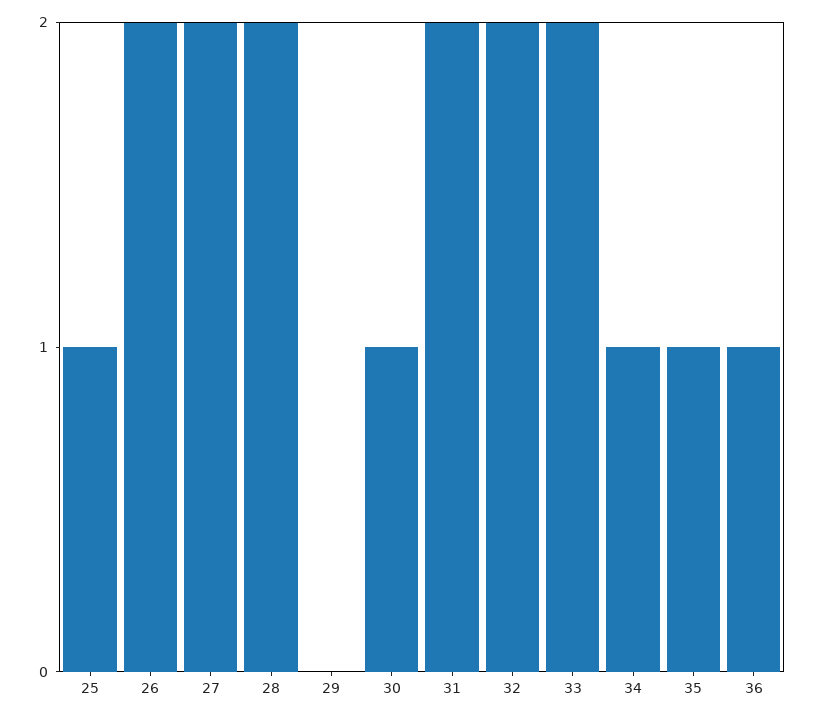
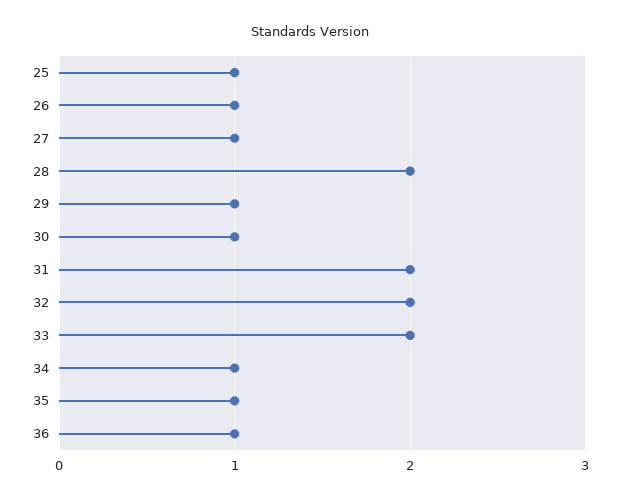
26: 2 -> 1
27: 2 -> 1
29: 0 -> 1

